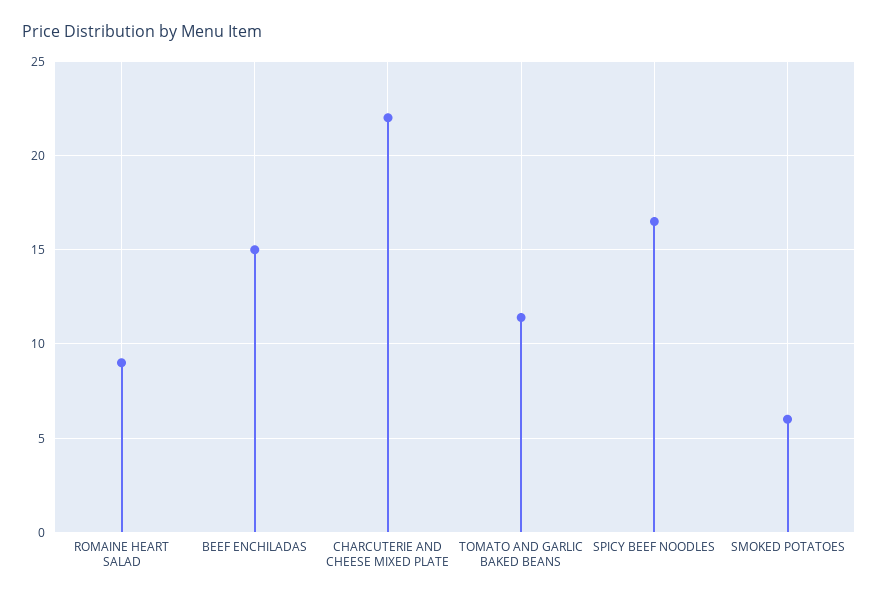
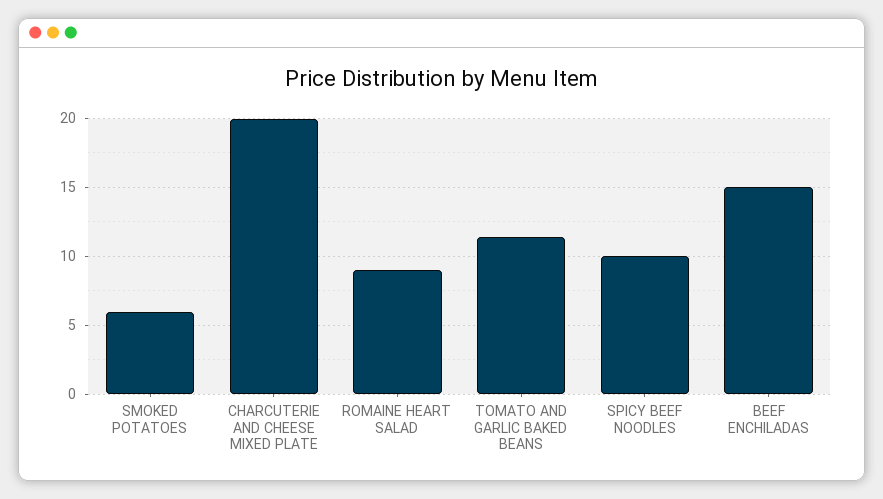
CHARCUTERIE AND CHEESE MIXED PLATE: 22 -> 20
SPICY BEEF NOODLES: 16.5 -> 10

